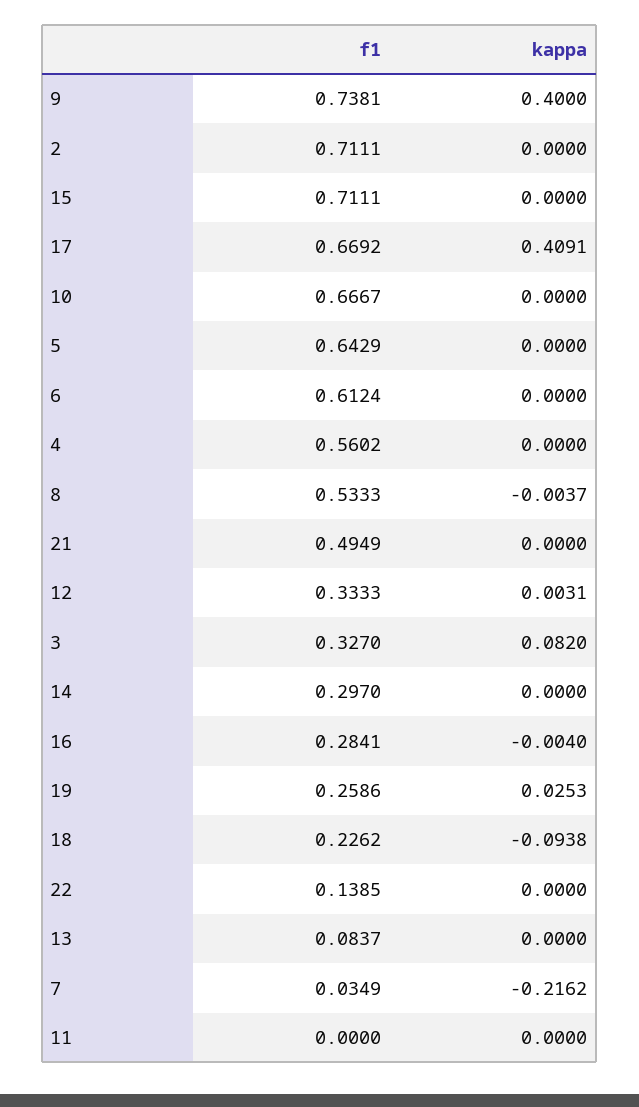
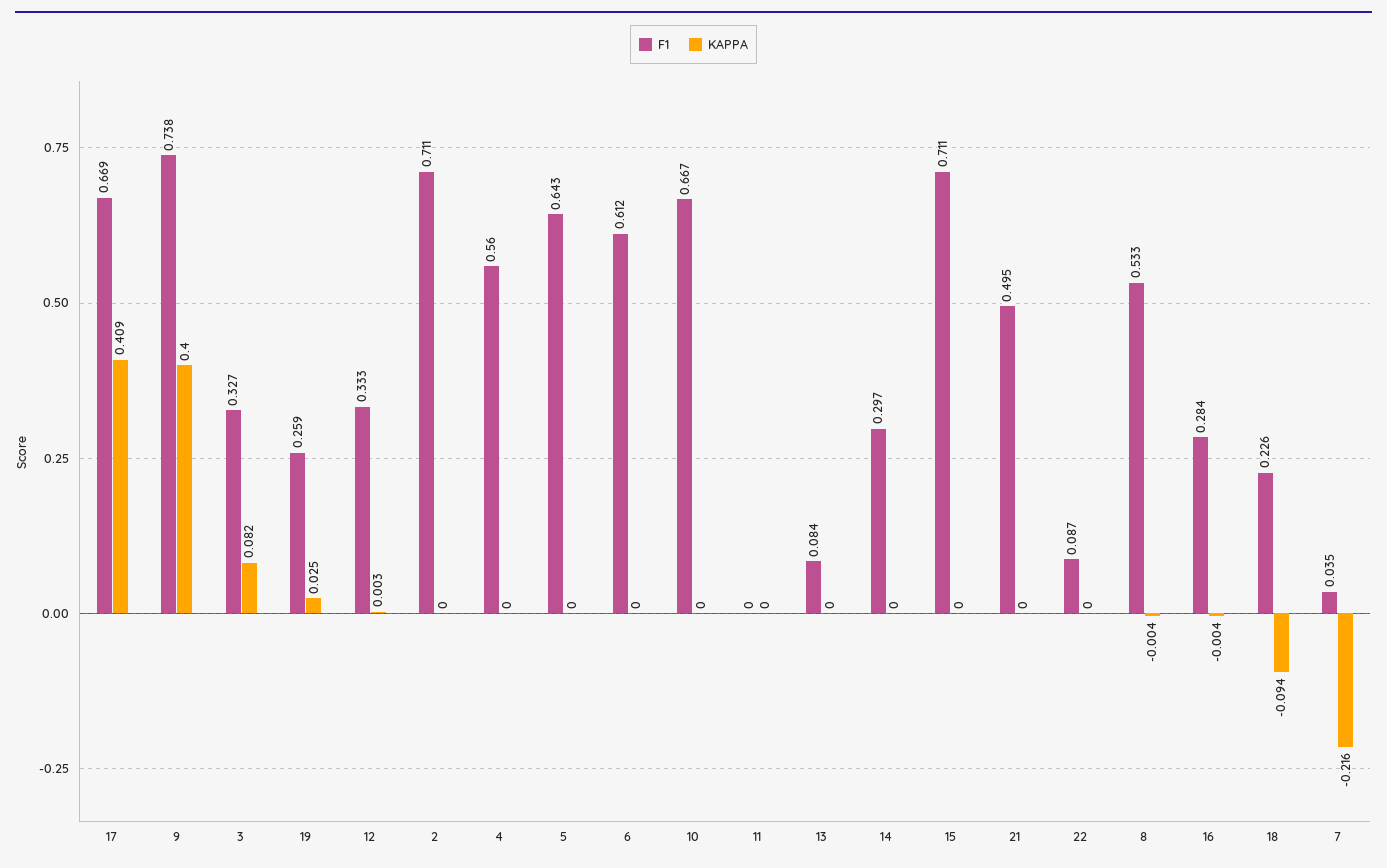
f1, 22: 0.1385 -> 0.087

